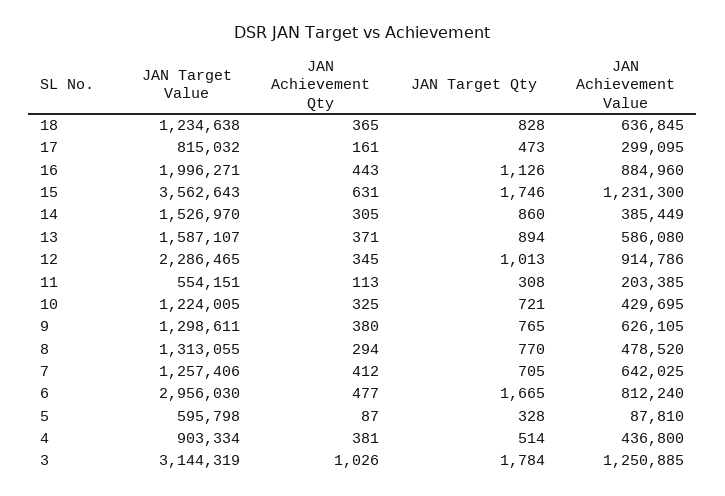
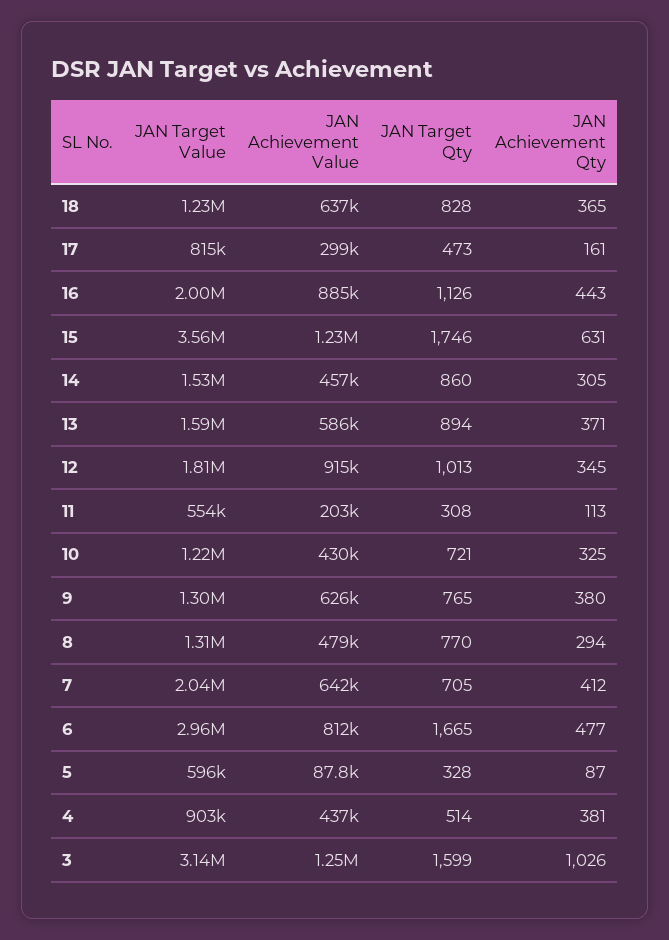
JAN Achievement Value, 14: 385449 -> 457000
JAN Target Value, 12: 2286465 -> 1810000
JAN Target Value, 7: 1257406 -> 2040000
JAN Target Qty, 3: 1784 -> 1599

